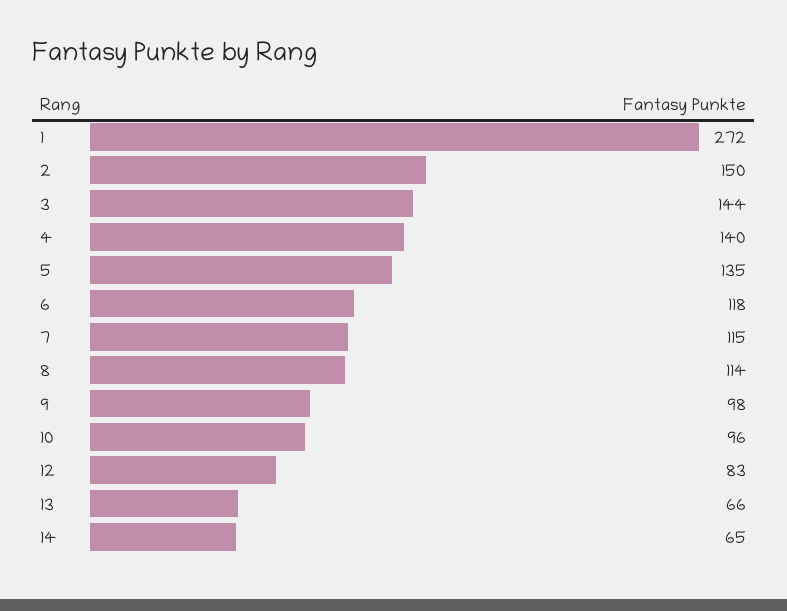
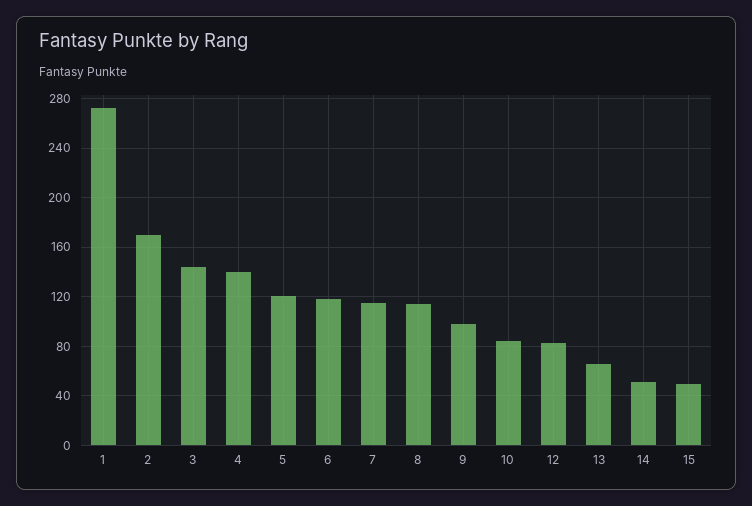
2: 150 -> 170
5: 135 -> 120
10: 96 -> 85
14: 65 -> 50
15: none -> 50

